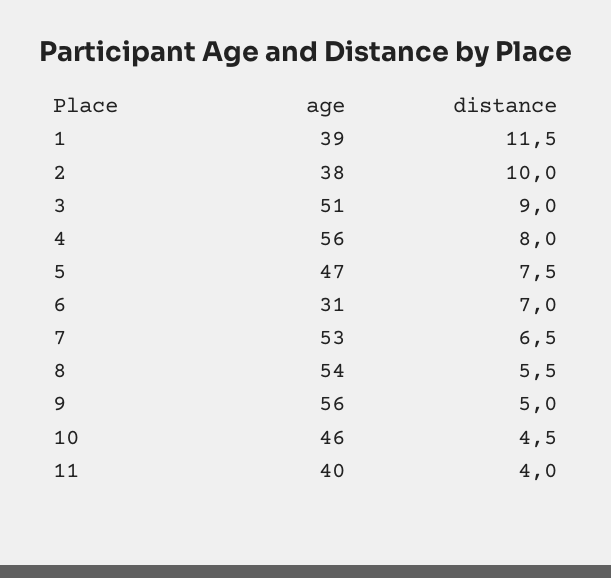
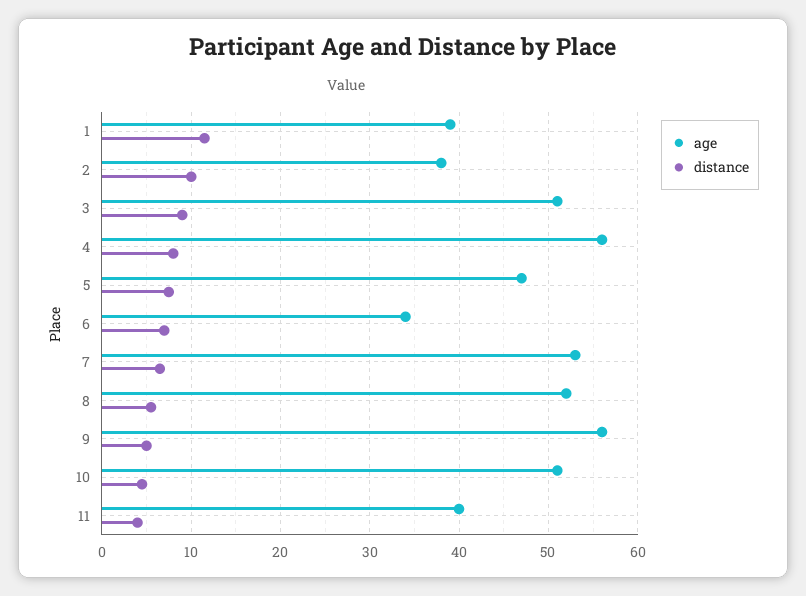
age, 6: 31 -> 34
age, 8: 54 -> 52
age, 10: 46 -> 51

